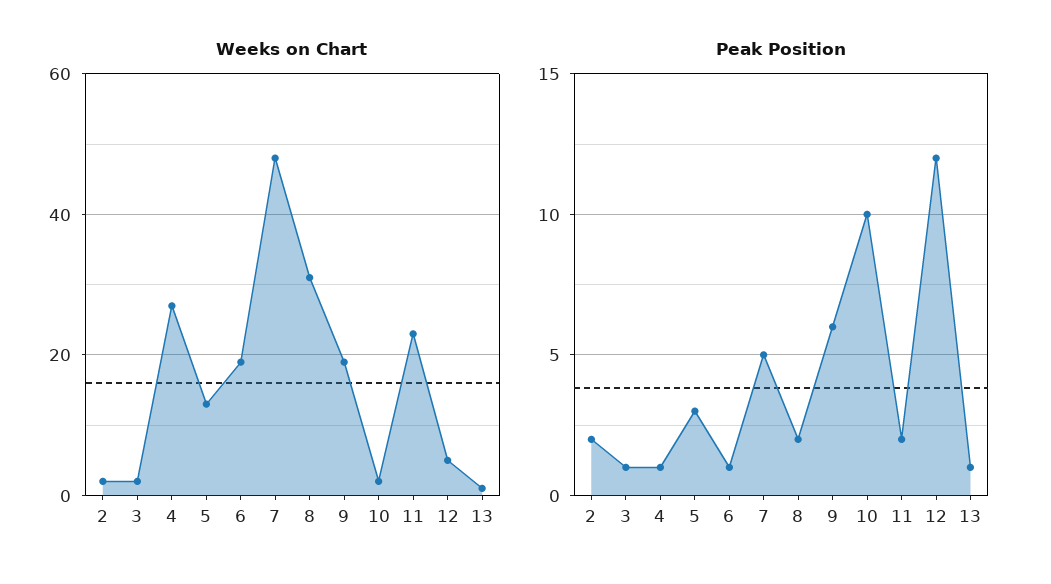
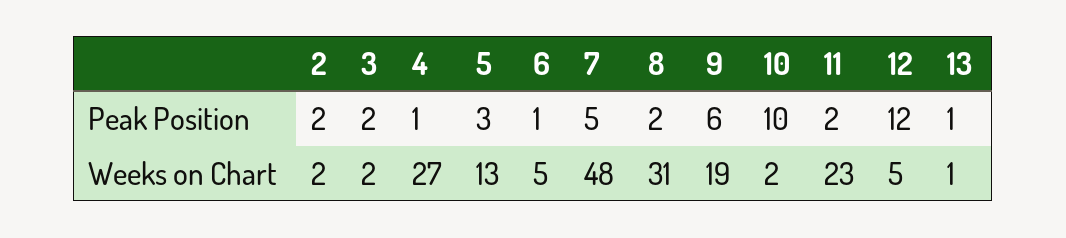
Weeks on Chart, 6: 20 -> 5
Peak Position, 3: 1 -> 2

